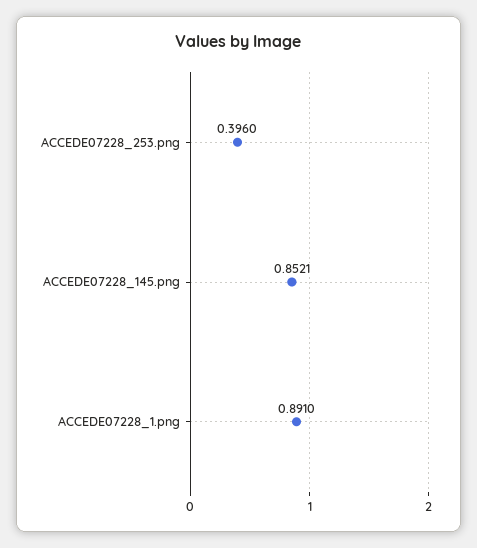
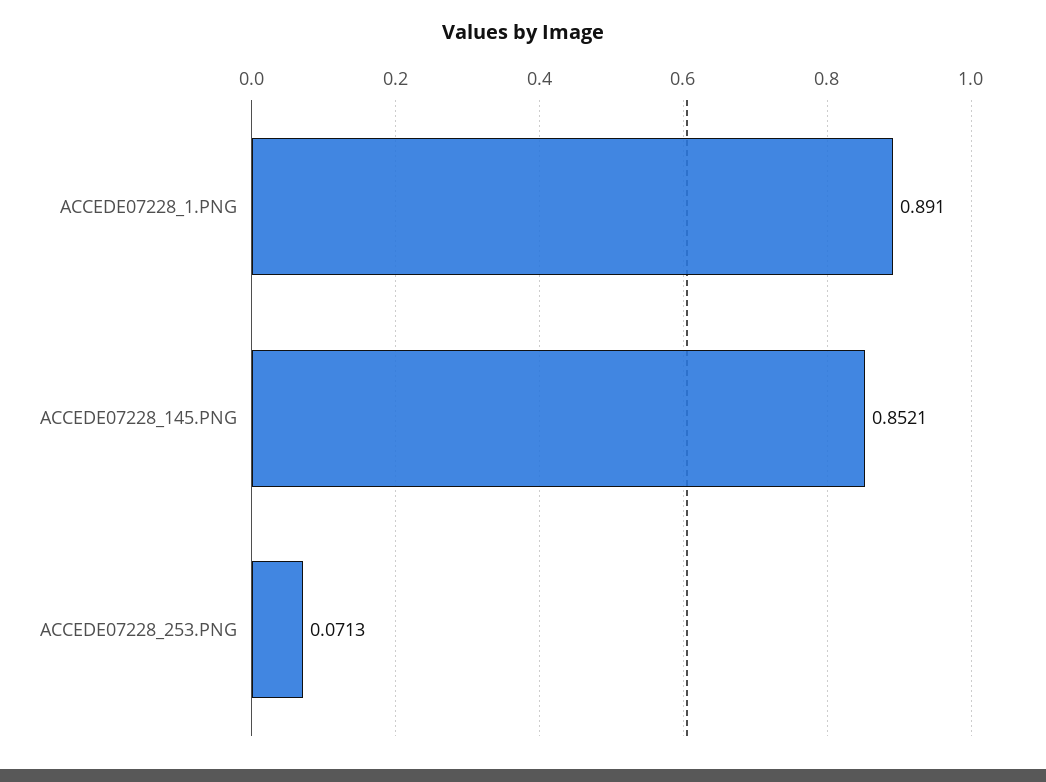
ACCEDE07228_253.png: 0.396 -> 0.0713

